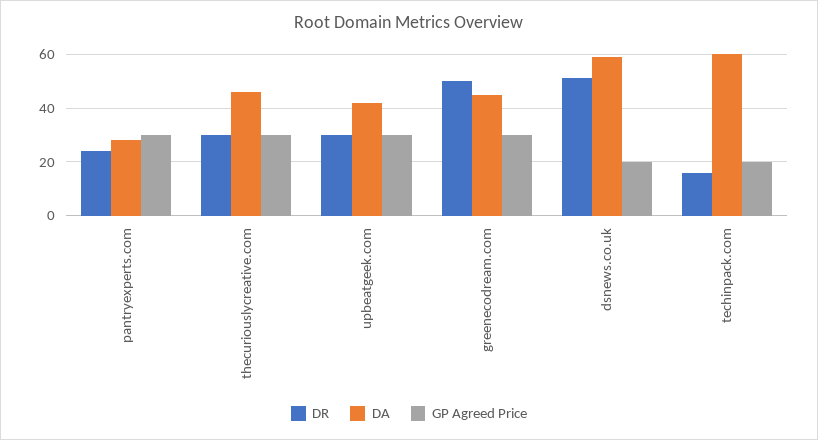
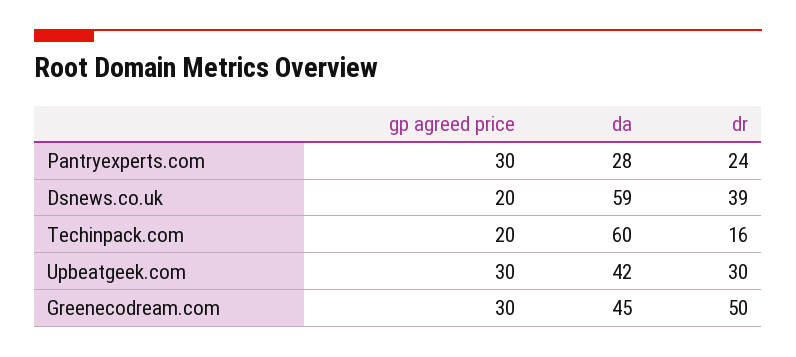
DR, thecuriouslycreative.com: 30 -> none
DA, thecuriouslycreative.com: 45 -> none
GP Agreed Price, thecuriouslycreative.com: 30 -> none
DR, dsnews.co.uk: 50 -> 39

